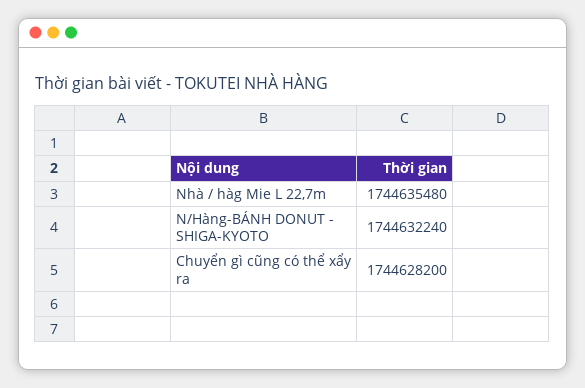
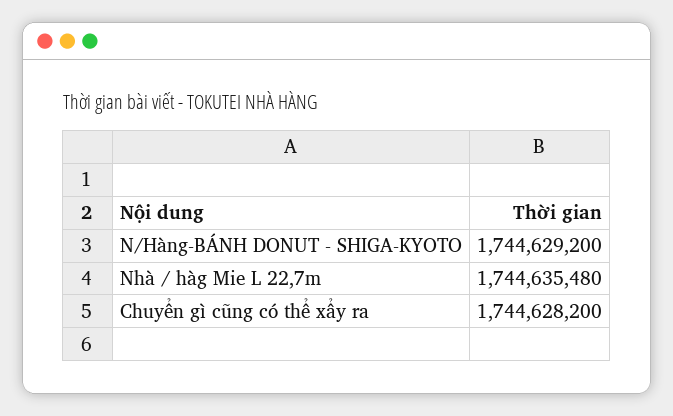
N/Hàng-BÁNH DONUT - SHIGA-KYOTO: 1744632240 -> 1744629200

